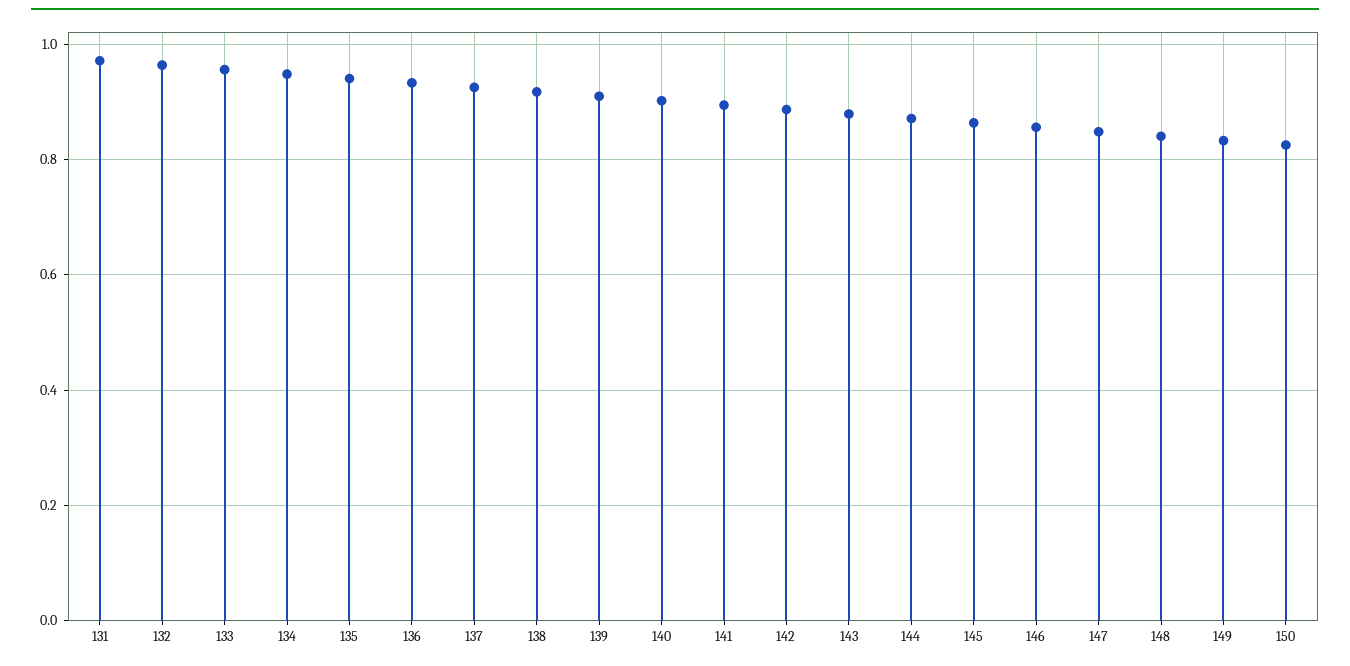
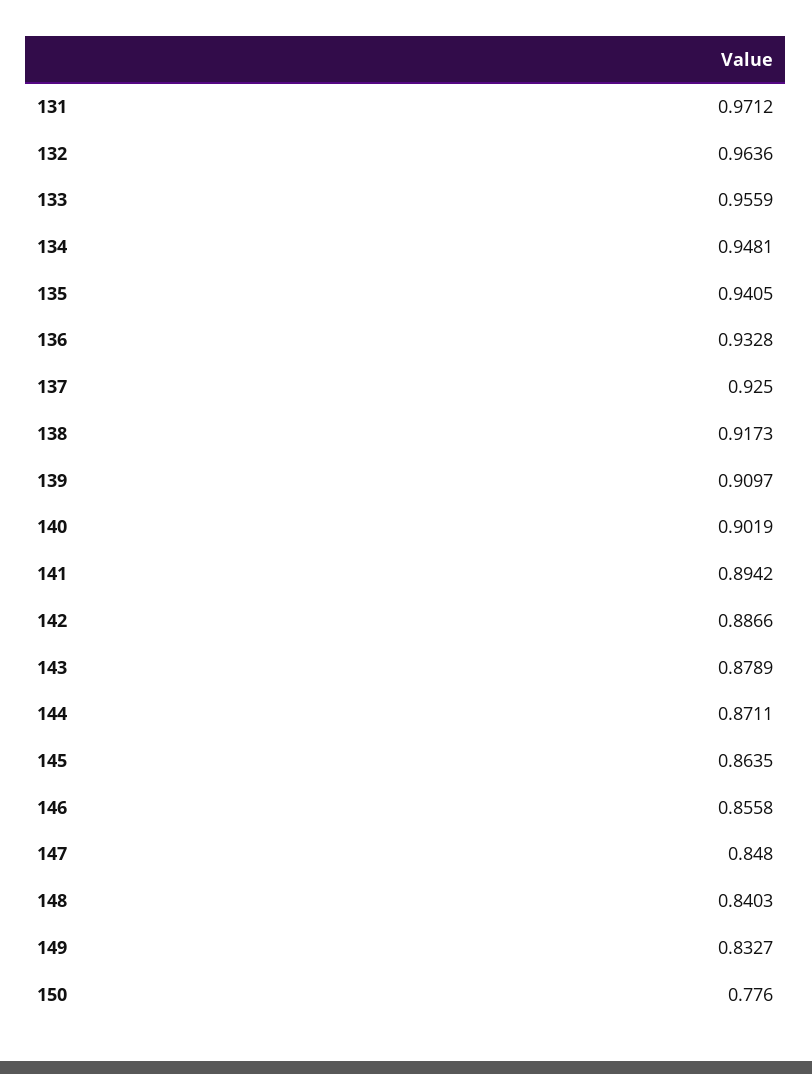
150: 0.82 -> 0.776

